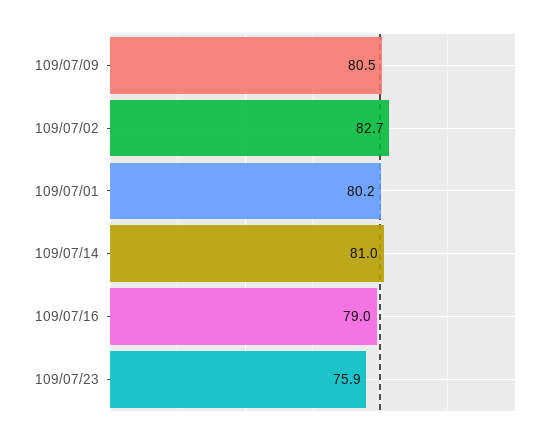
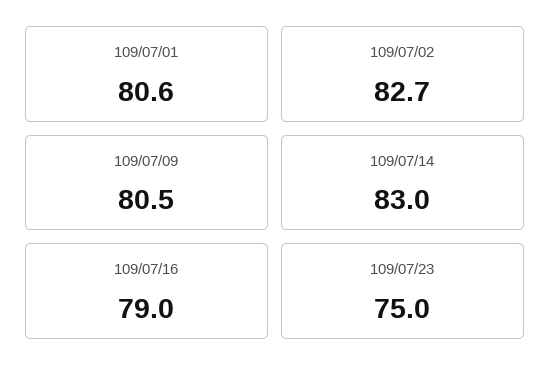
109/07/01: 80.2 -> 80.6
109/07/14: 81 -> 83
109/07/23: 75.9 -> 75

